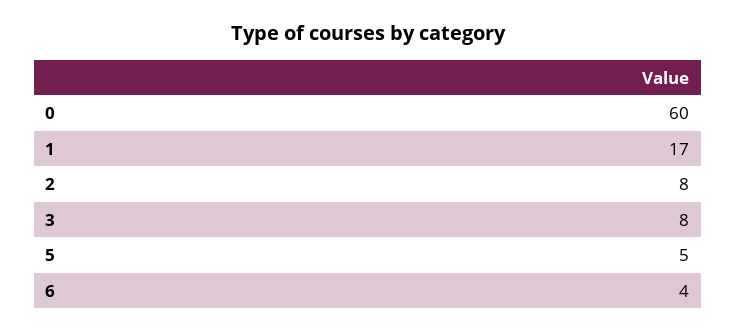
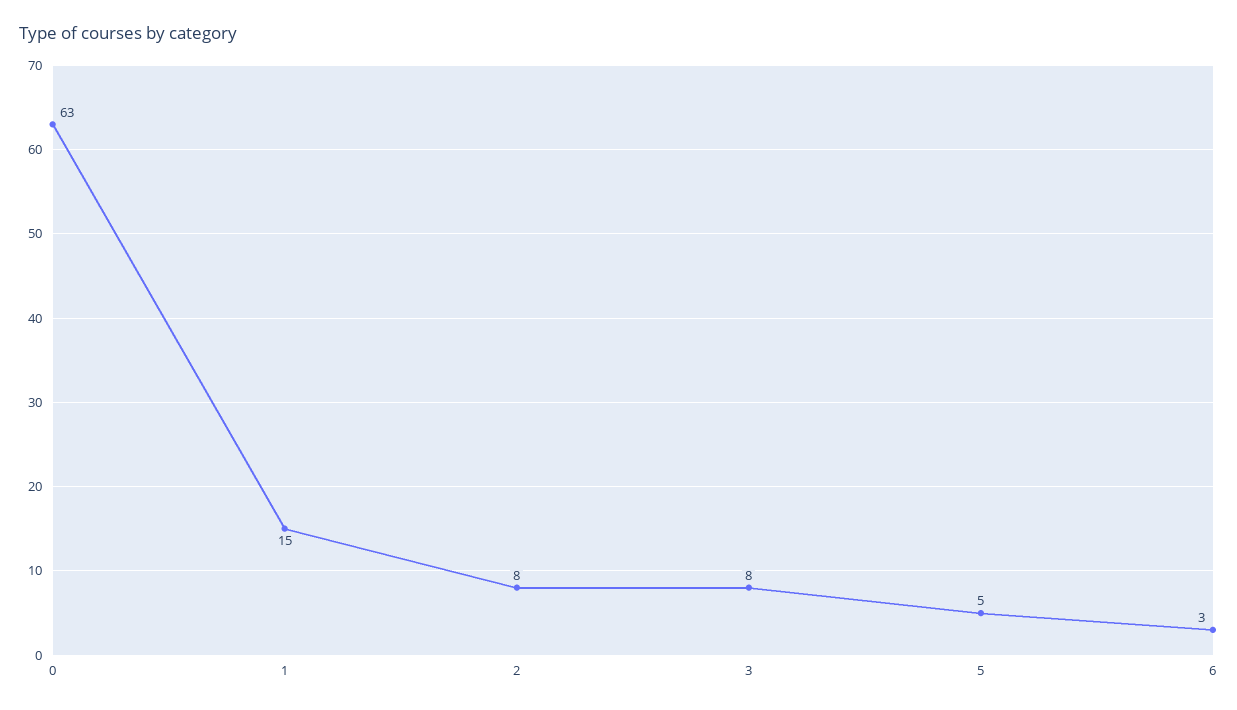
0: 60 -> 63
1: 17 -> 15
6: 4 -> 3

